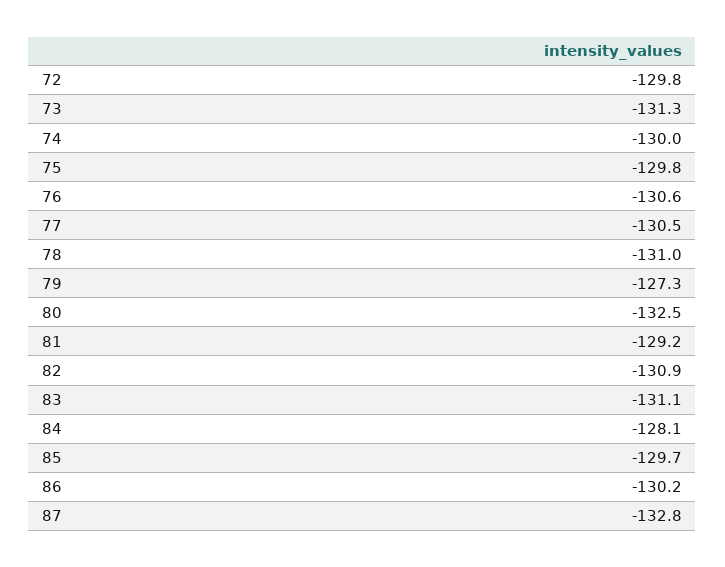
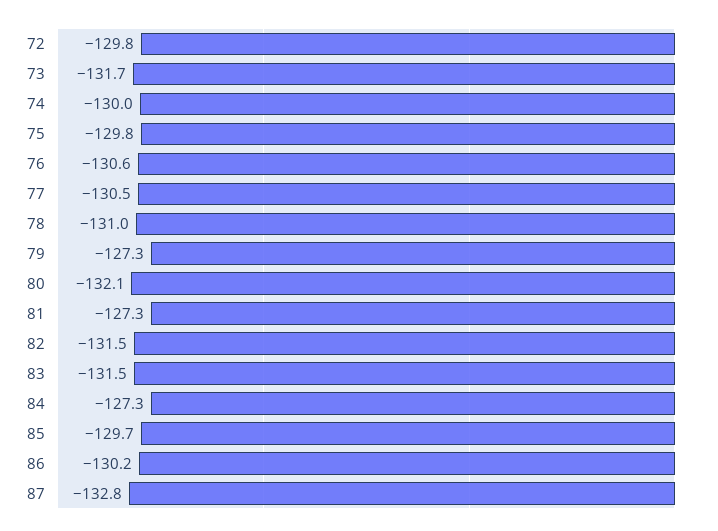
73: -131.3 -> -131.7
80: -132.5 -> -132.1
81: -129.2 -> -127.3
82: -130.9 -> -131.5
83: -131.1 -> -131.5
84: -128.1 -> -127.3

